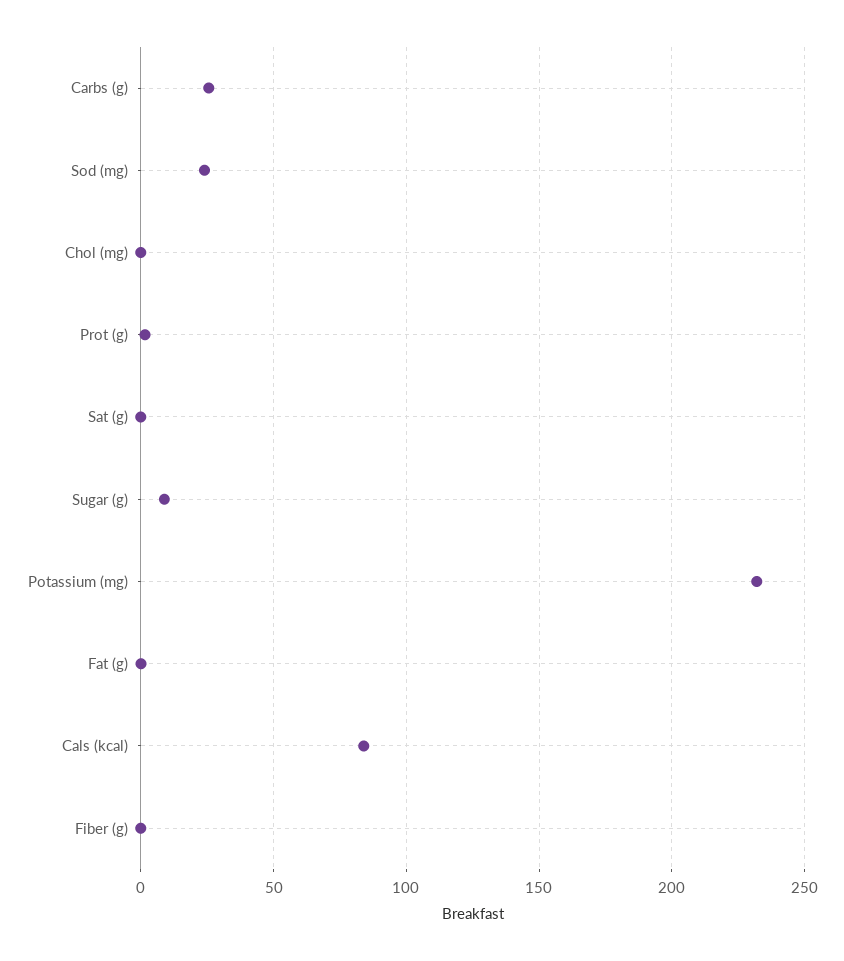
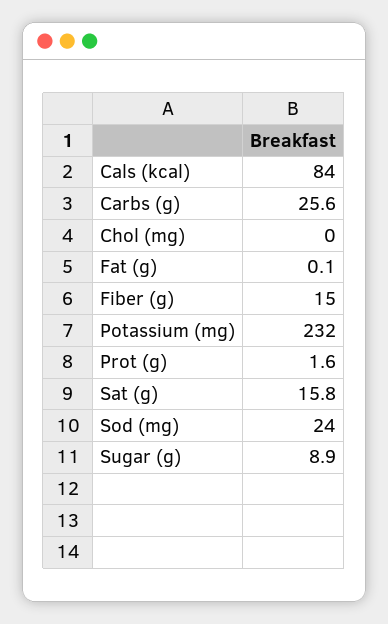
Sat (g): 0 -> 15.8
Fiber (g): 0 -> 15

